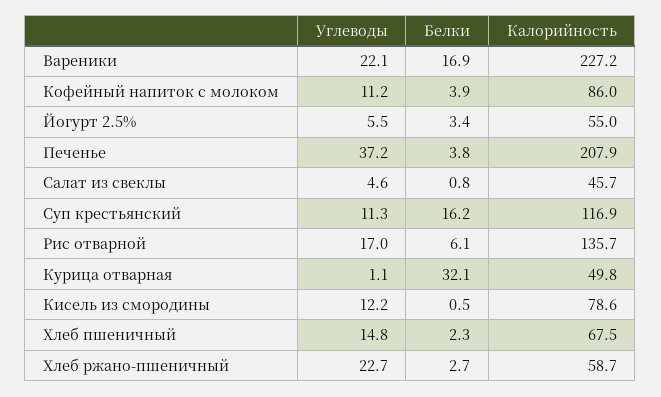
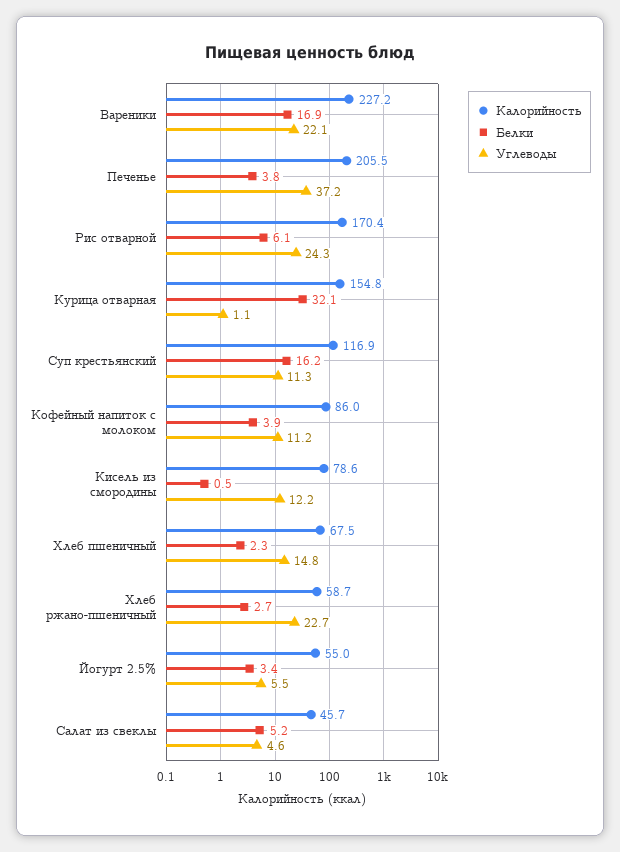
Калорийность, Печенье: 207.9 -> 205.5
Белки, Салат из свеклы: 0.8 -> 5.2
Углеводы, Рис отварной: 17 -> 24.3
Калорийность, Рис отварной: 135.7 -> 170.4
Калорийность, Курица отварная: 49.8 -> 154.8

